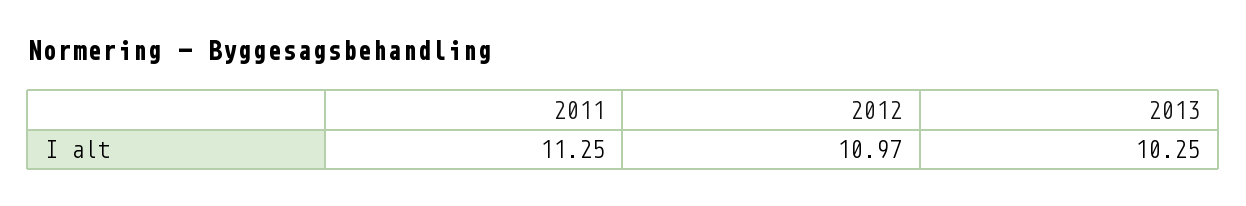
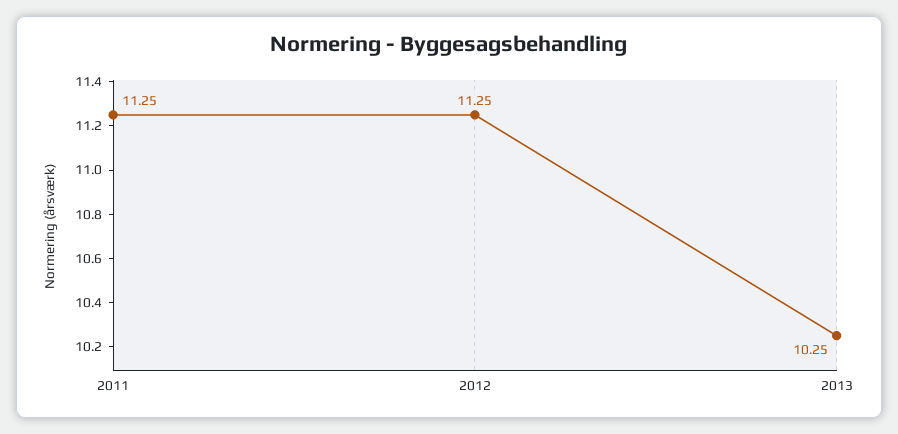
2012: 10.97 -> 11.25

